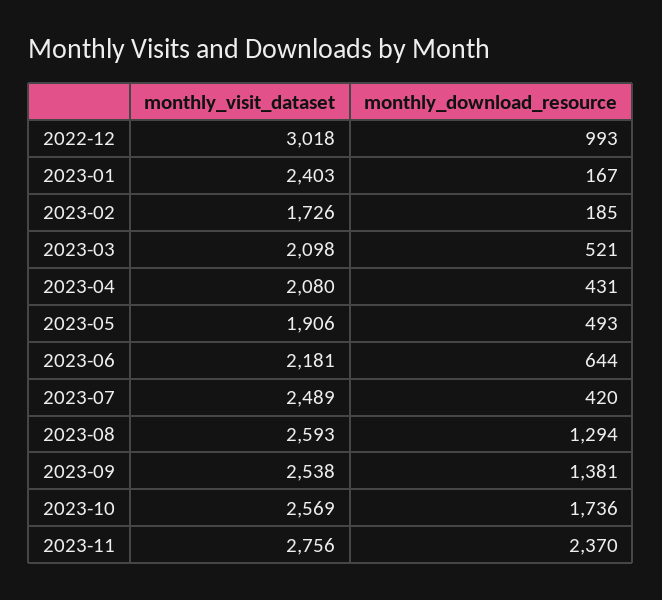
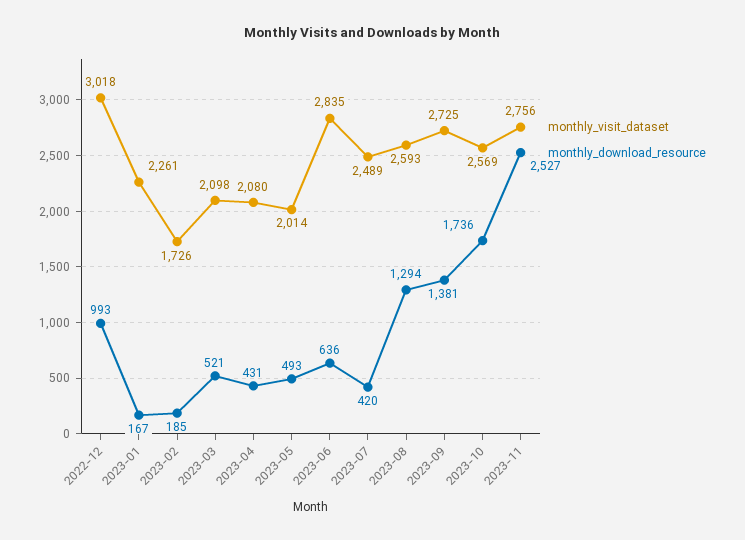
monthly_visit_dataset, 2023-01: 2403 -> 2261
monthly_visit_dataset, 2023-05: 1906 -> 2014
monthly_visit_dataset, 2023-06: 2181 -> 2835
monthly_download_resource, 2023-06: 644 -> 636
monthly_visit_dataset, 2023-09: 2538 -> 2725
monthly_download_resource, 2023-11: 2370 -> 2527

